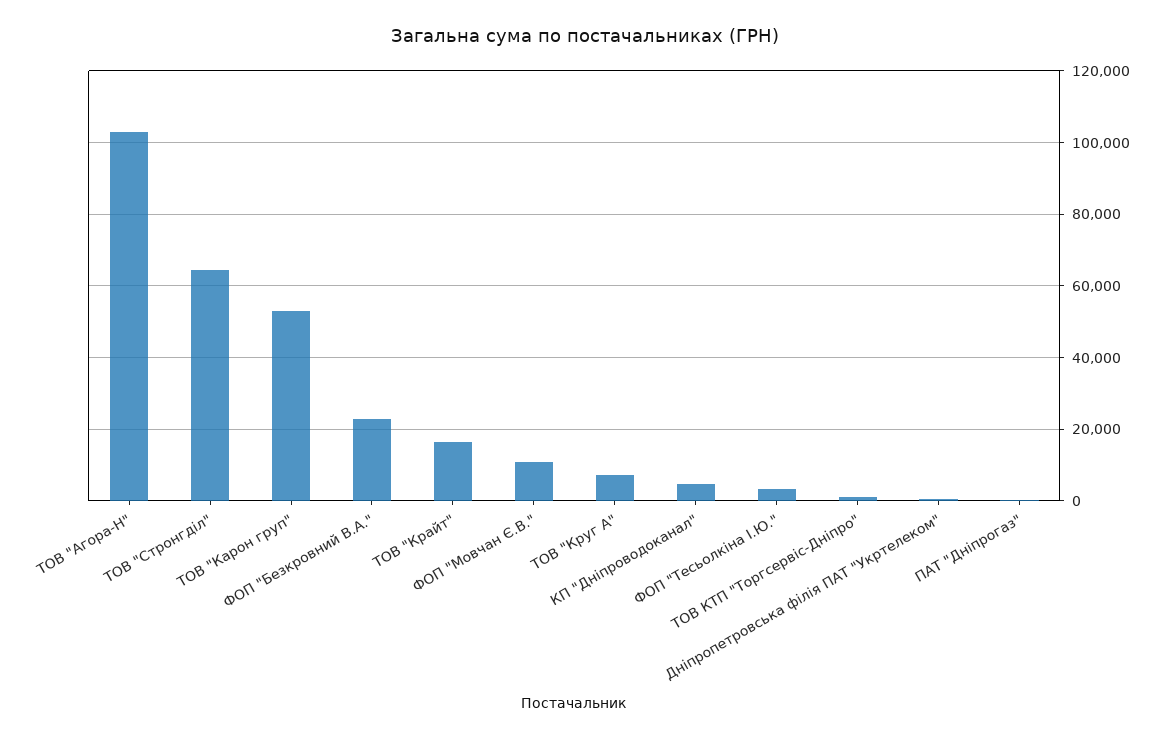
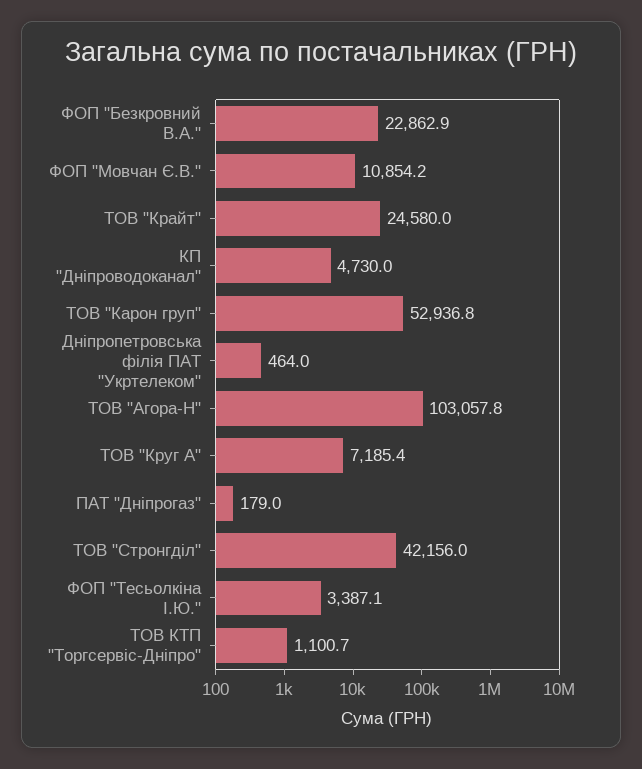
ТОВ "Стронгділ": 64000 -> 42156
ТОВ "Крайт": 16000 -> 24580

